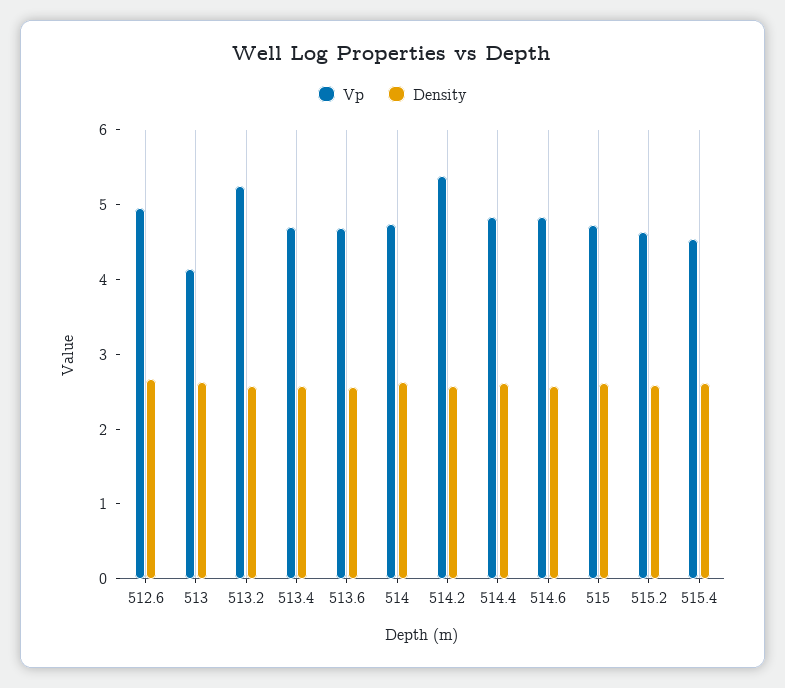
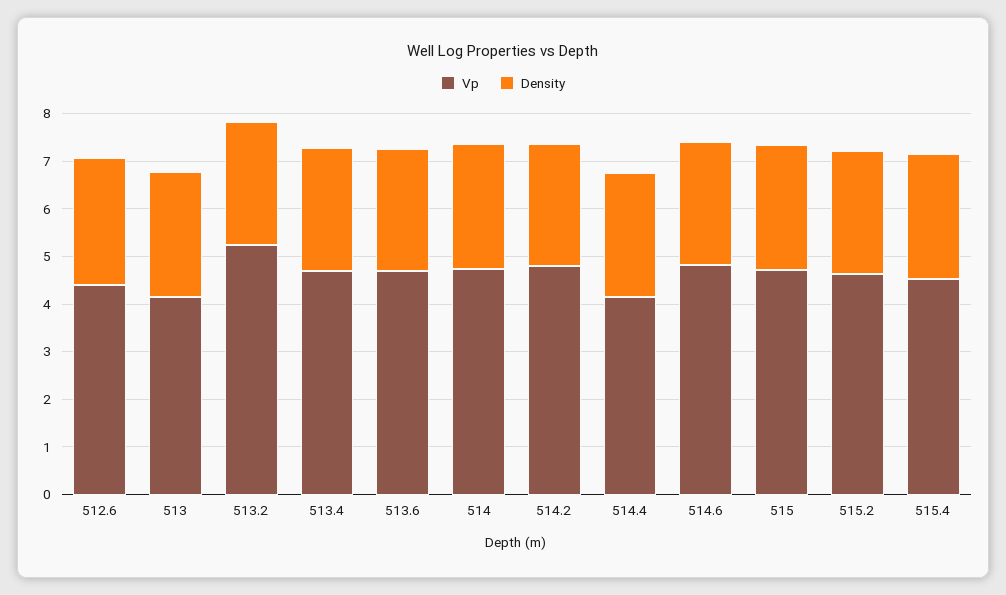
Vp, 512.6: 5 -> 4.4
Vp, 514.2: 5.4 -> 4.8
Vp, 514.4: 4.8 -> 4.2

